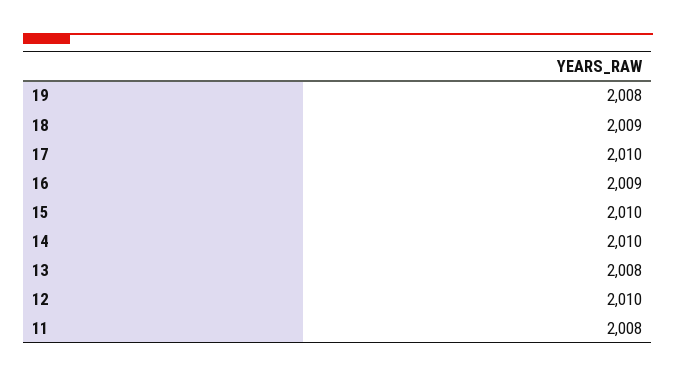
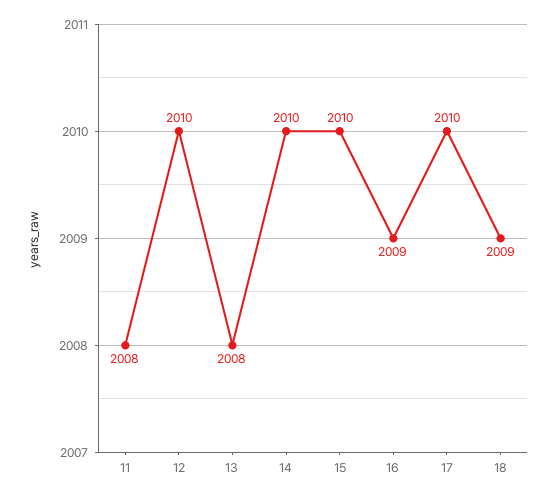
19: 2008 -> none

